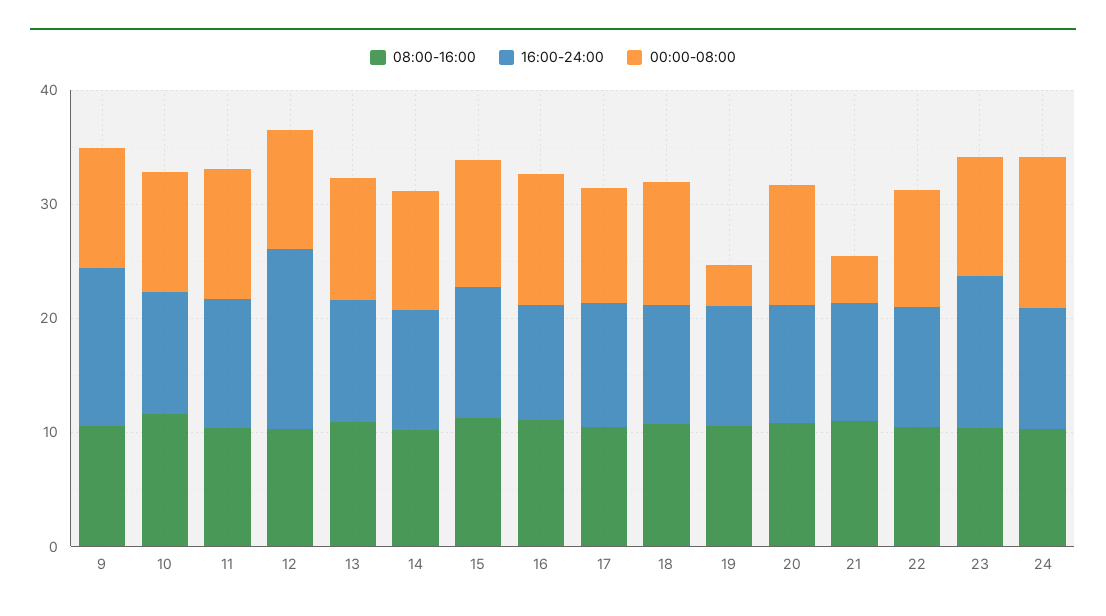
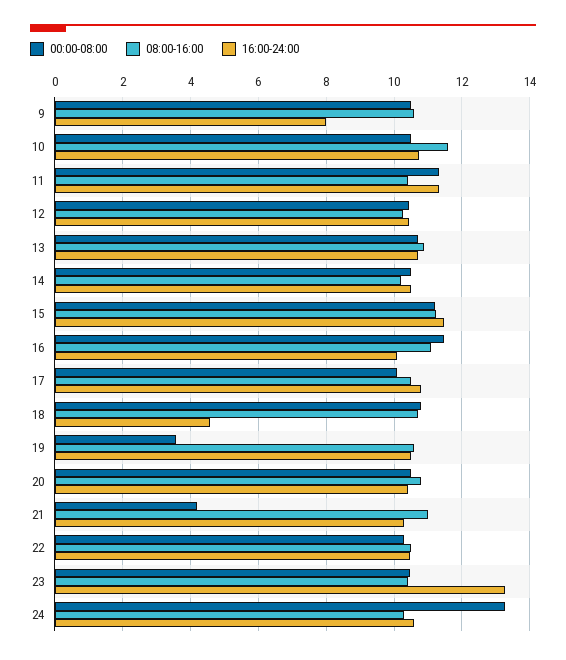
16:00-24:00, 9: 14 -> 8
16:00-24:00, 12: 16 -> 10.4
16:00-24:00, 18: 10 -> 4.6

